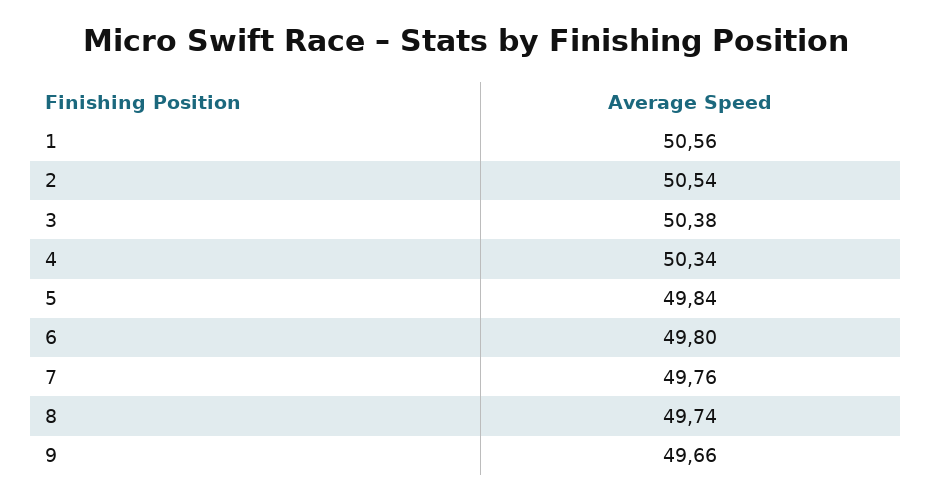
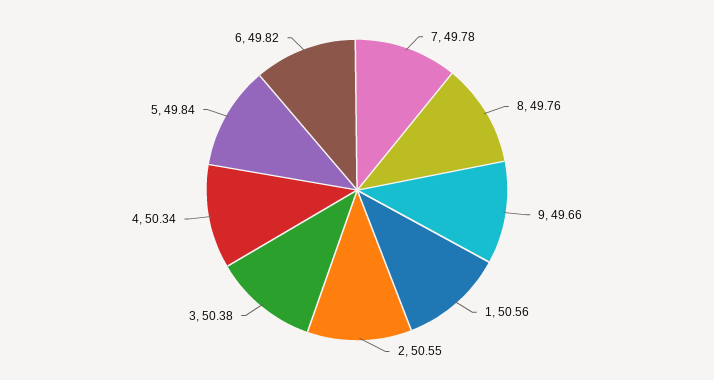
2: 50.54 -> 50.55
6: 49.8 -> 49.82
7: 49.76 -> 49.78
8: 49.74 -> 49.76

